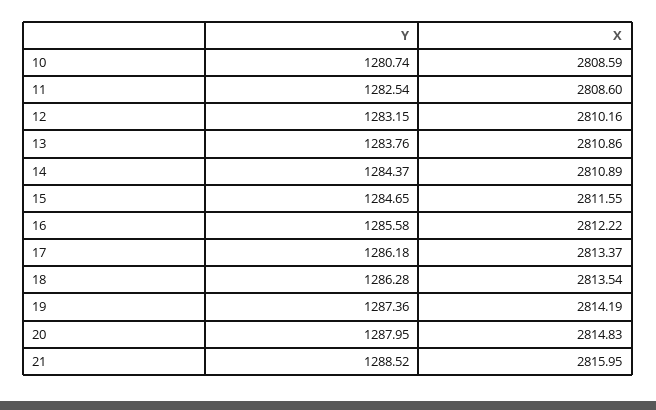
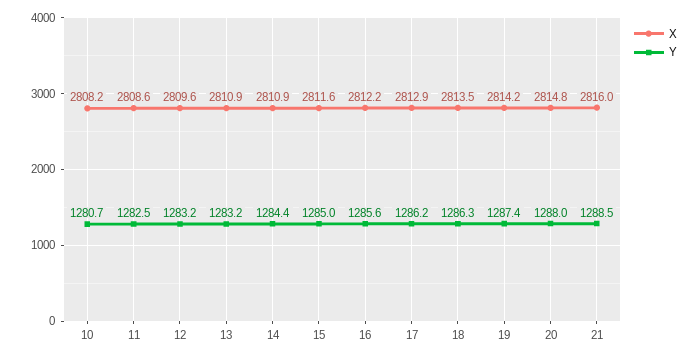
X, 10: 2808.59 -> 2808.2
X, 12: 2810.16 -> 2809.6
Y, 13: 1283.76 -> 1283.2
Y, 15: 1284.65 -> 1285
X, 17: 2813.37 -> 2812.9

